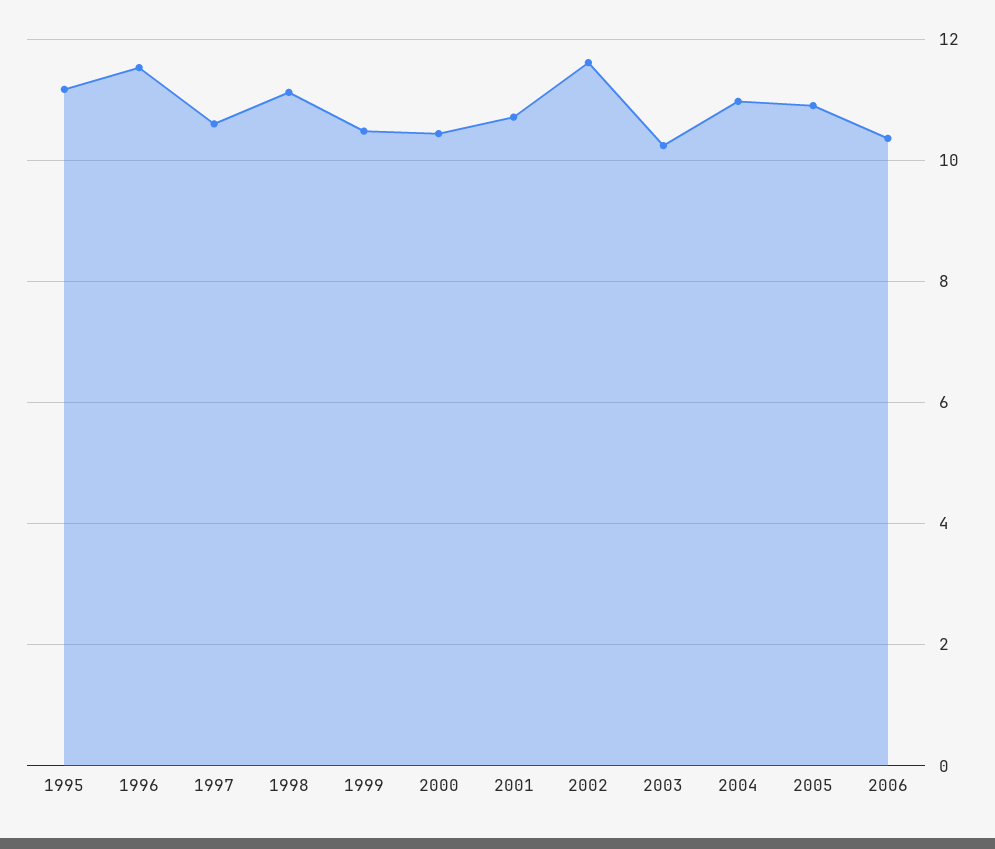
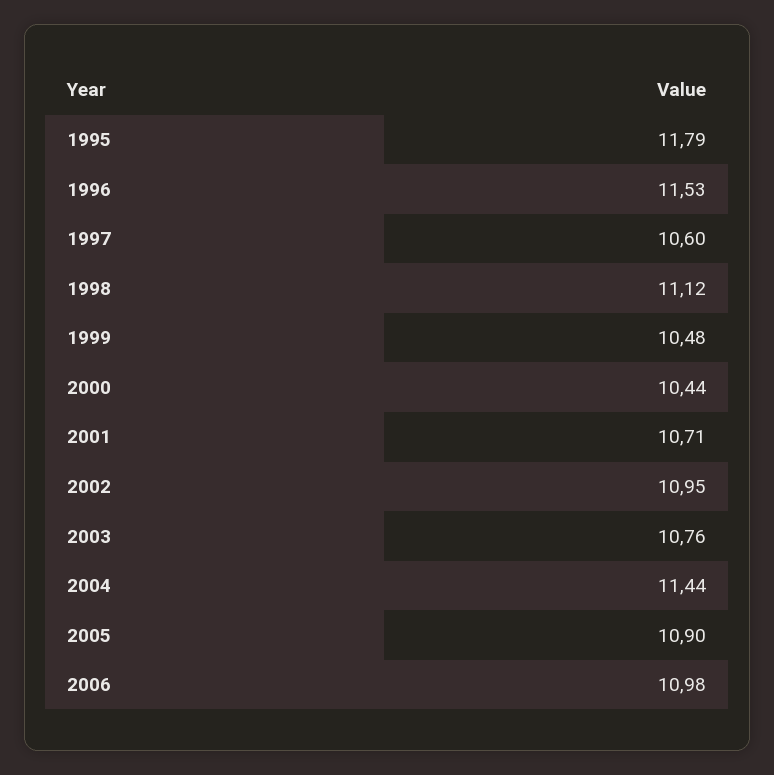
1995: 11.2 -> 11.79
2002: 11.6 -> 10.95
2003: 10.2 -> 10.76
2004: 11 -> 11.44
2006: 10.4 -> 10.98

